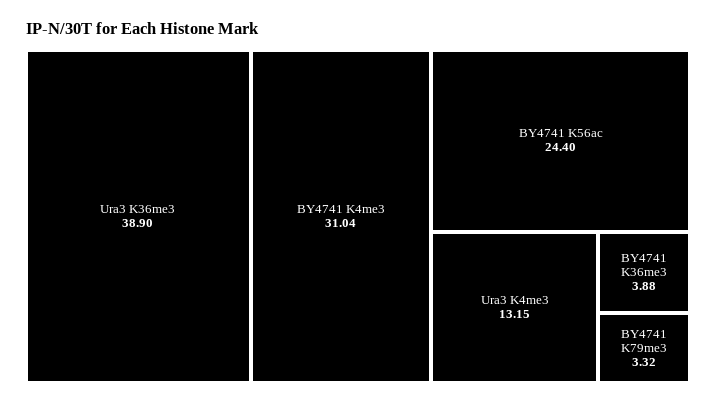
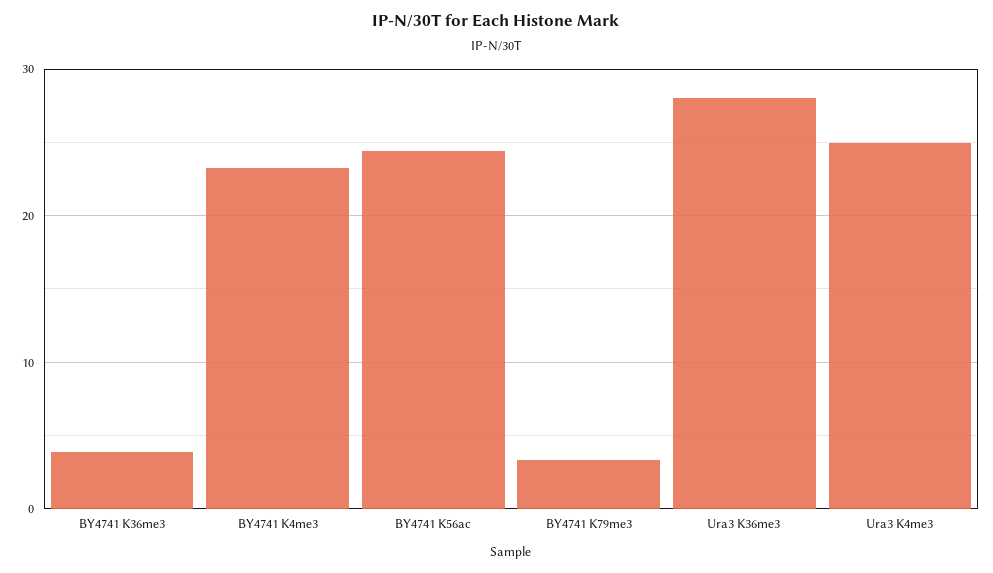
Ura3 K36me3: 38.9 -> 28
BY4741 K4me3: 31.04 -> 23
Ura3 K4me3: 13.15 -> 25

